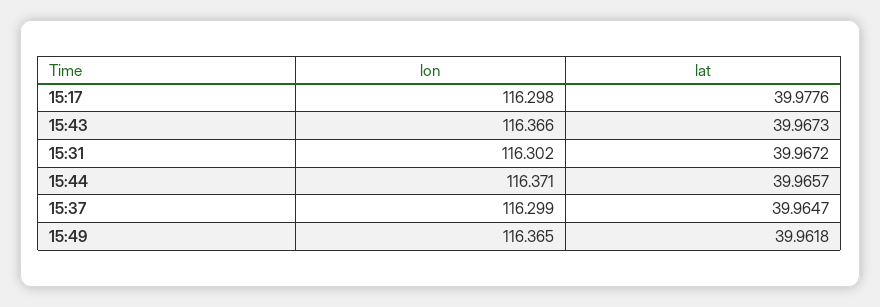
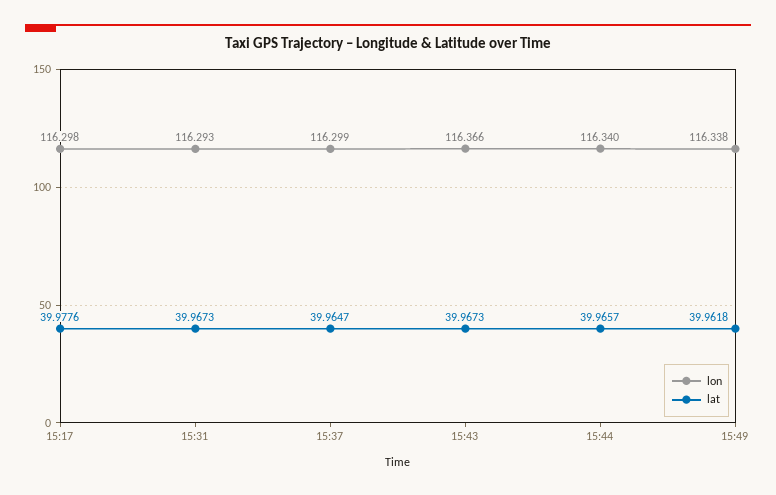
lon, 15:31: 116.302 -> 116.293
lat, 15:31: 39.9672 -> 39.9673
lon, 15:44: 116.371 -> 116.34
lon, 15:49: 116.365 -> 116.338

